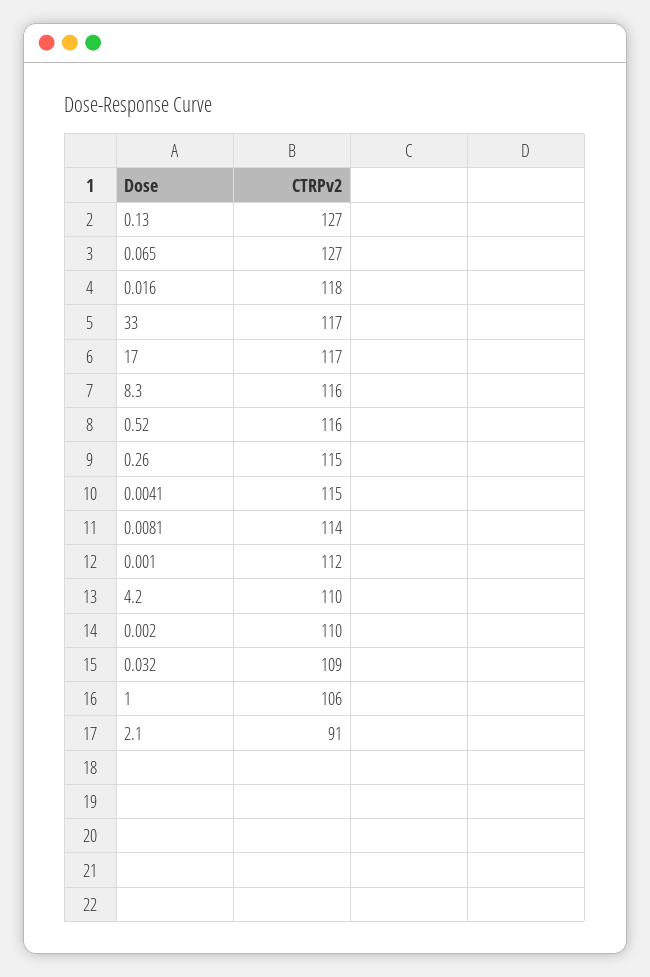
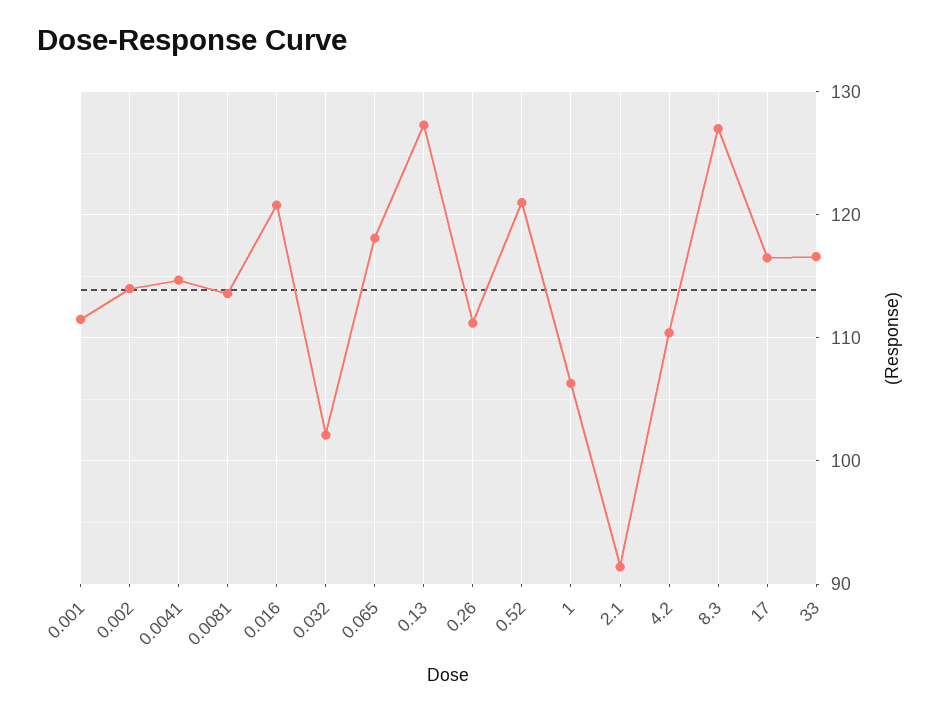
0.065: 127 -> 118
0.016: 118 -> 121
8.3: 116 -> 127
0.52: 116 -> 121
0.26: 115 -> 111
0.002: 110 -> 114
0.032: 109 -> 102

